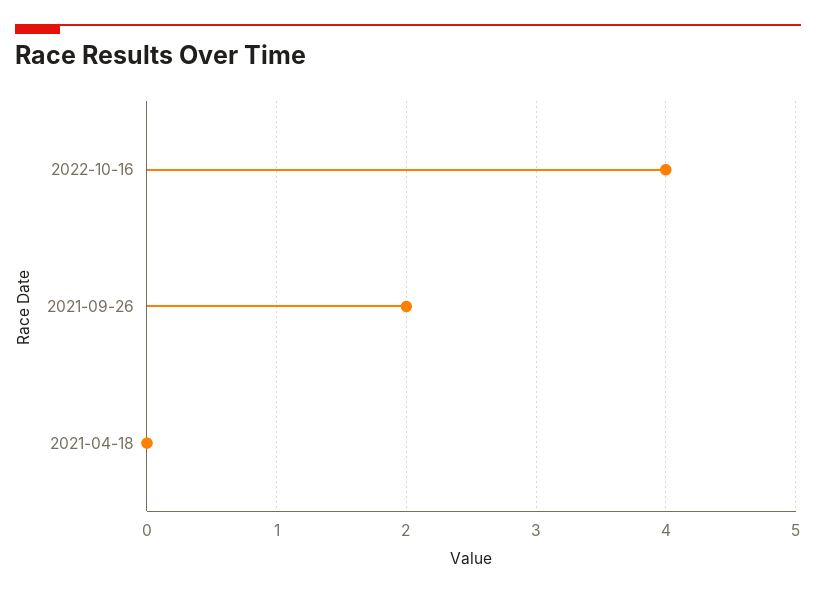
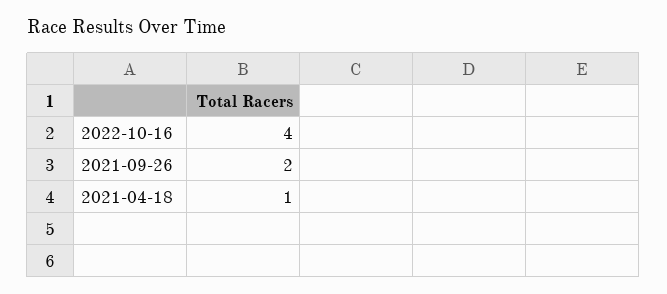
2021-04-18: 0 -> 1

